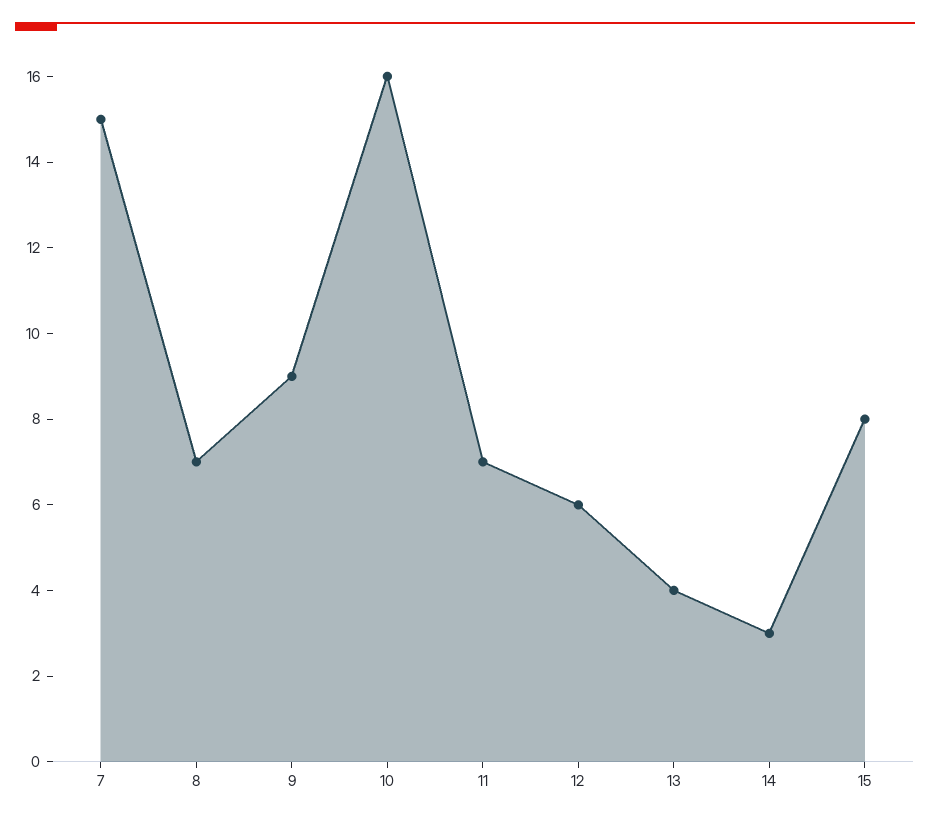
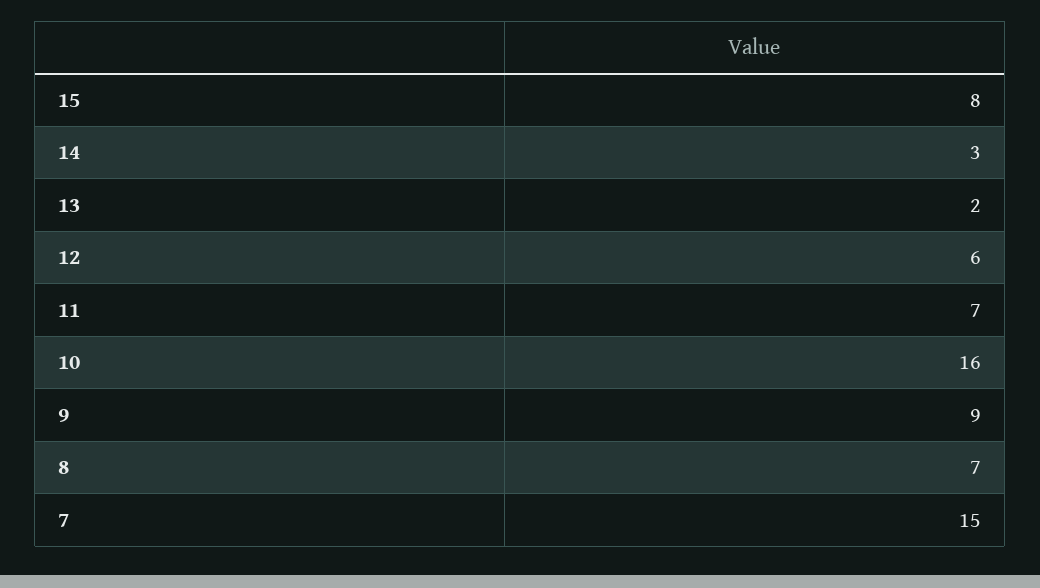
13: 4 -> 2

